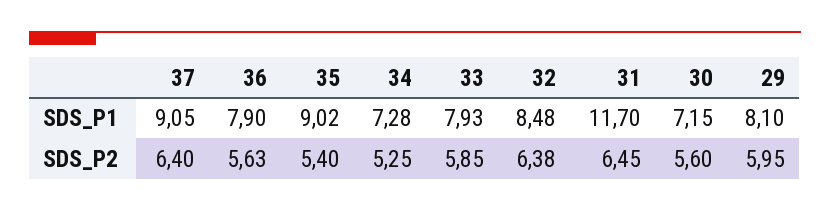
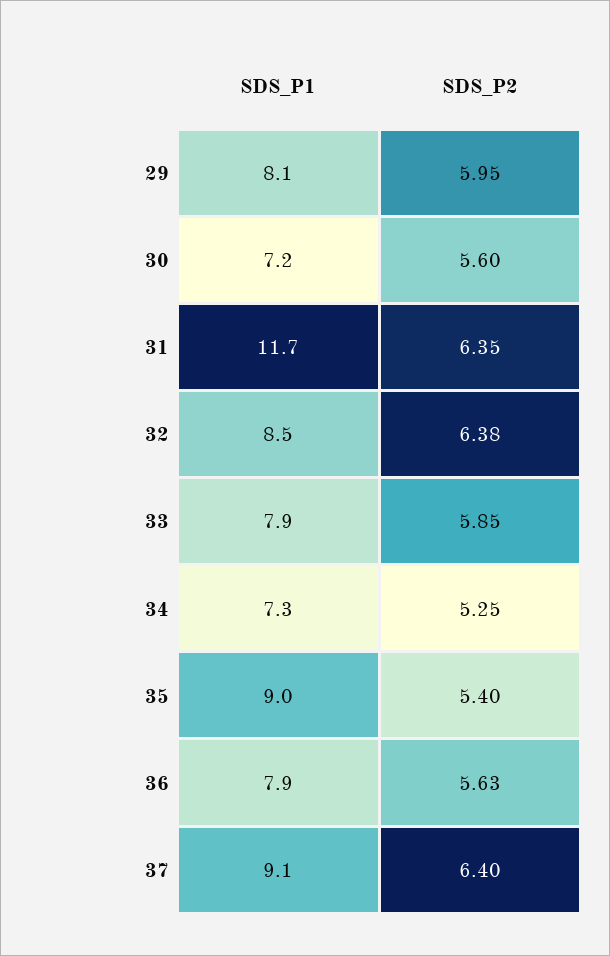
31, SDS_P2: 6.45 -> 6.35

